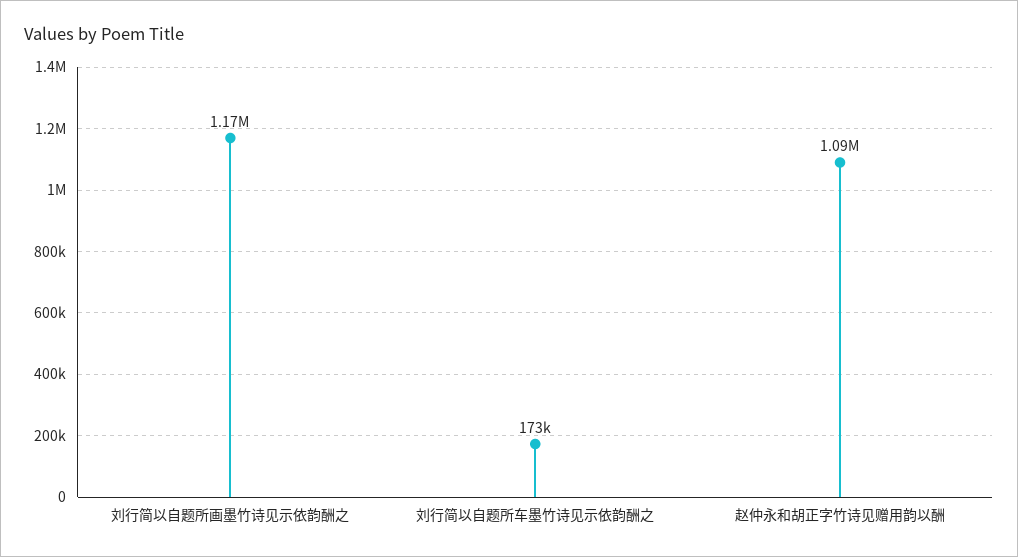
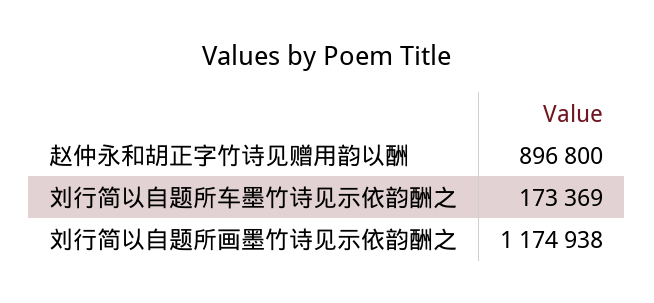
赵仲永和胡正字竹诗见赠用韵以酬: 1090000 -> 896800

